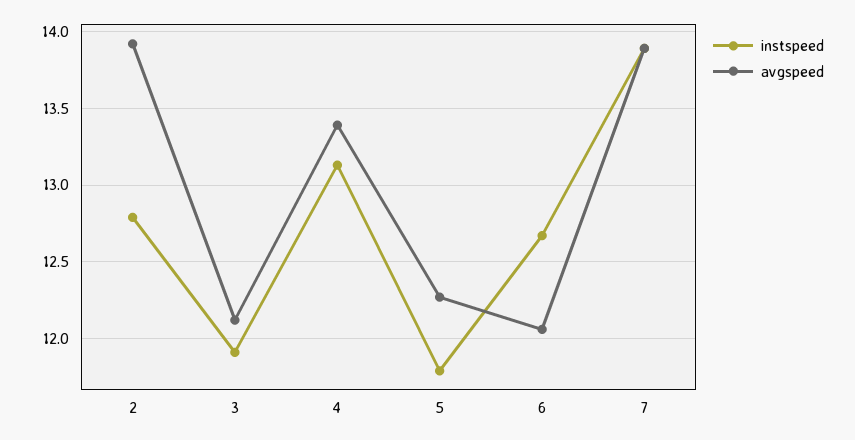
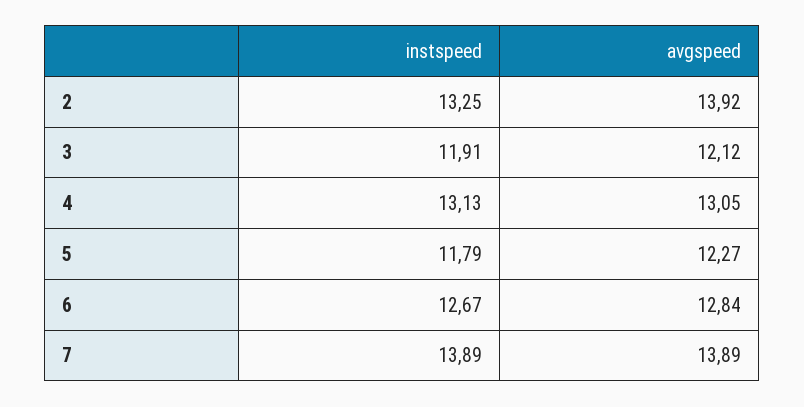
instspeed, 2: 12.8 -> 13.25
avgspeed, 4: 13.4 -> 13.05
avgspeed, 6: 12.05 -> 12.84

